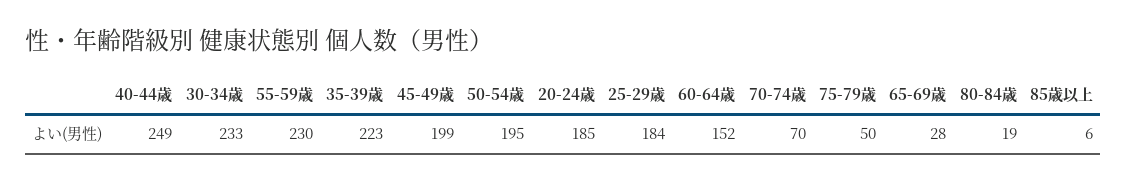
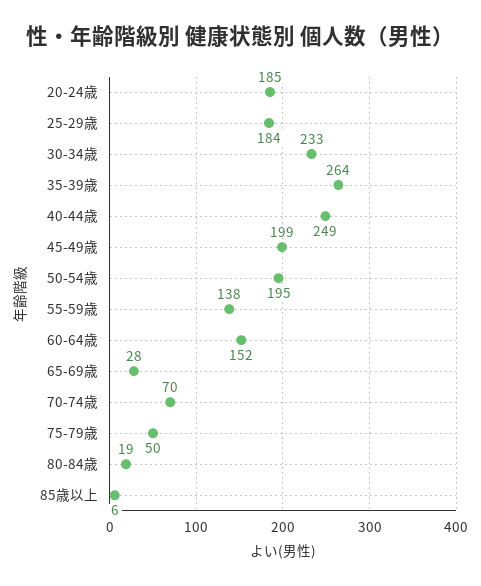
55-59歳: 230 -> 138
35-39歳: 223 -> 264

